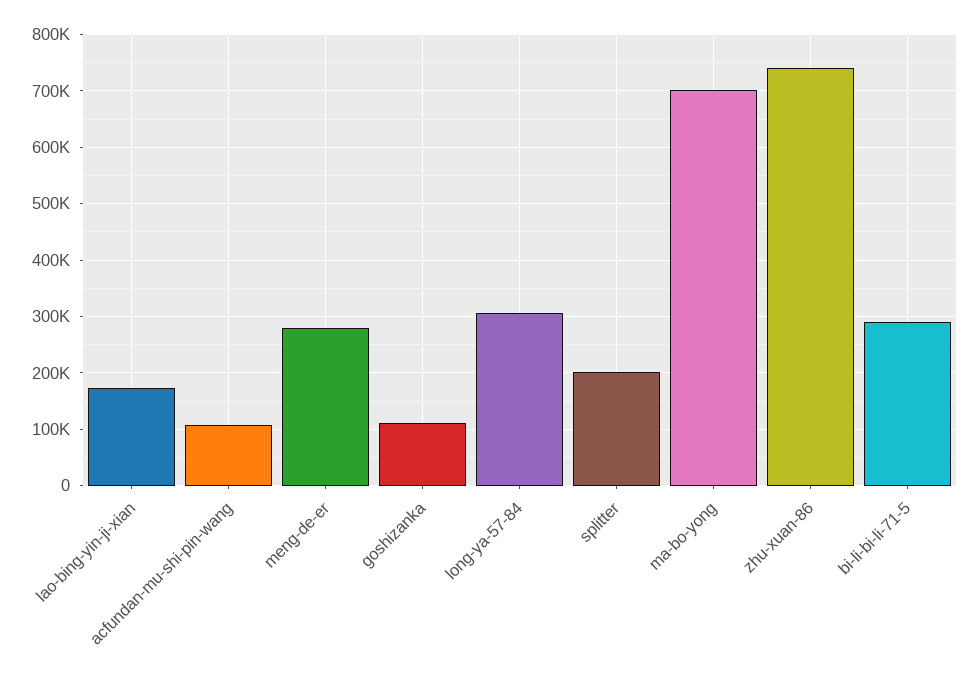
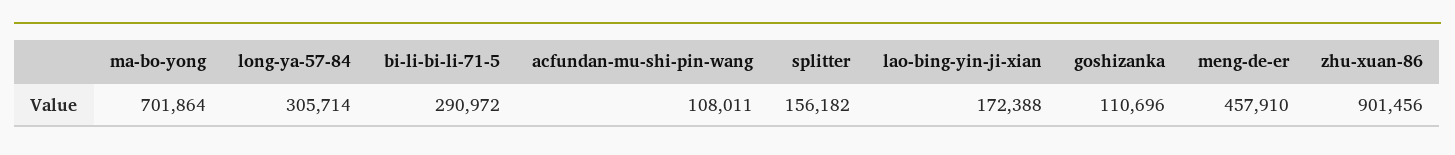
meng-de-er: 280000 -> 457910
splitter: 200000 -> 156182
zhu-xuan-86: 740000 -> 901456

